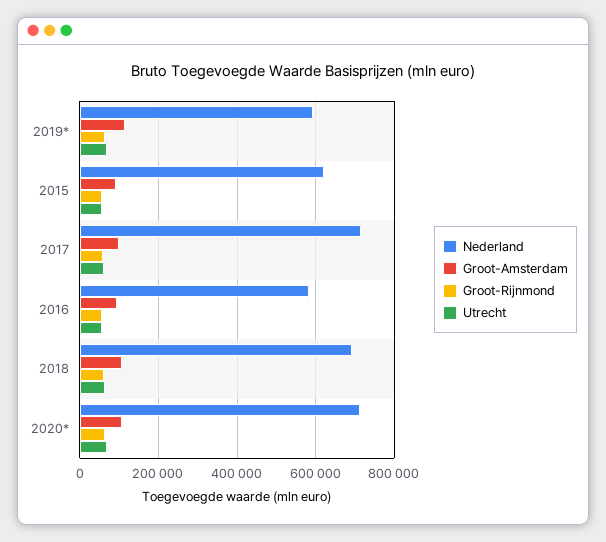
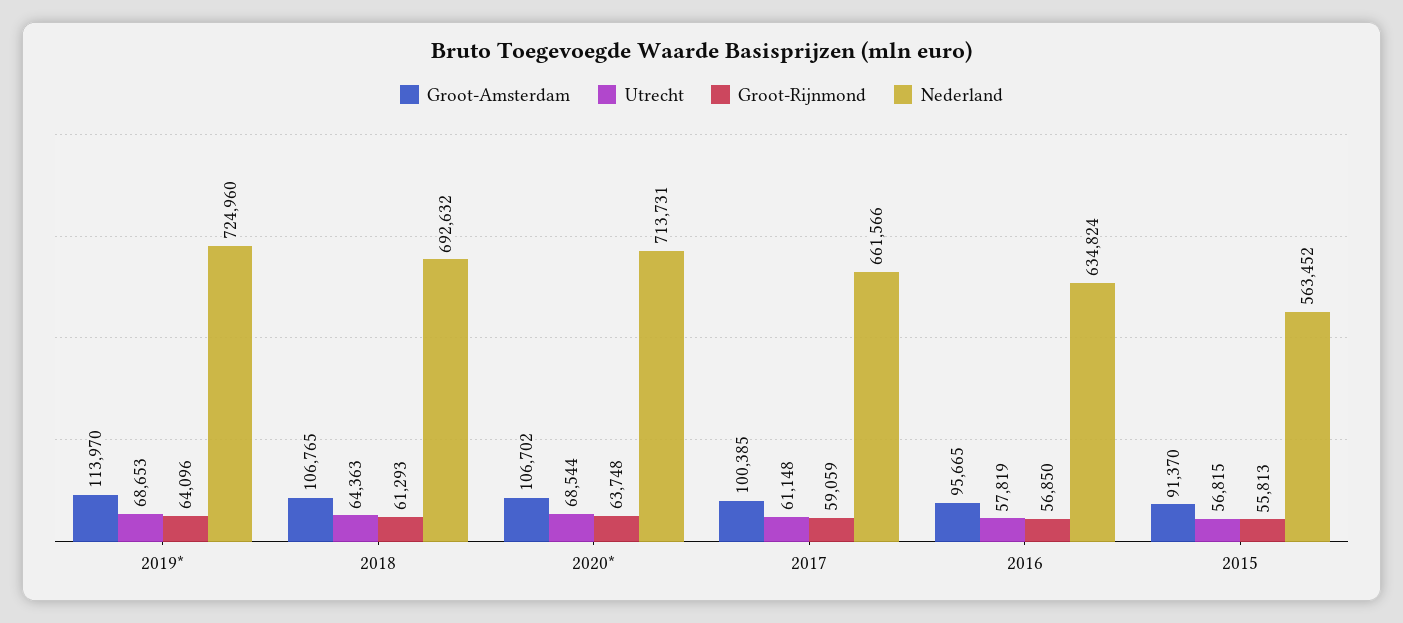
Nederland, 2019*: 600000 -> 724960
Nederland, 2015: 620000 -> 563452
Nederland, 2017: 720000 -> 661566
Nederland, 2016: 580000 -> 634824

